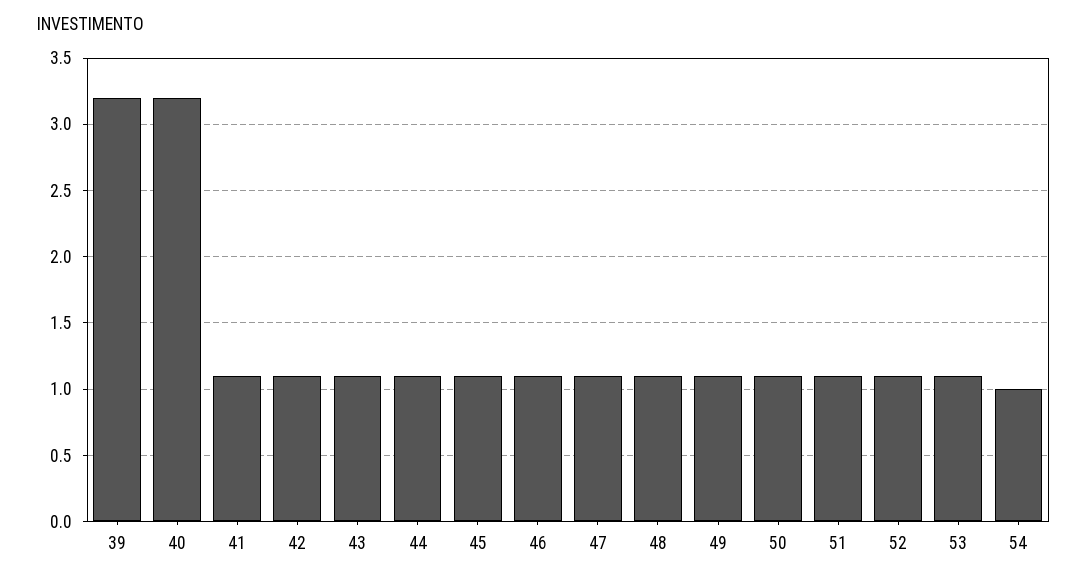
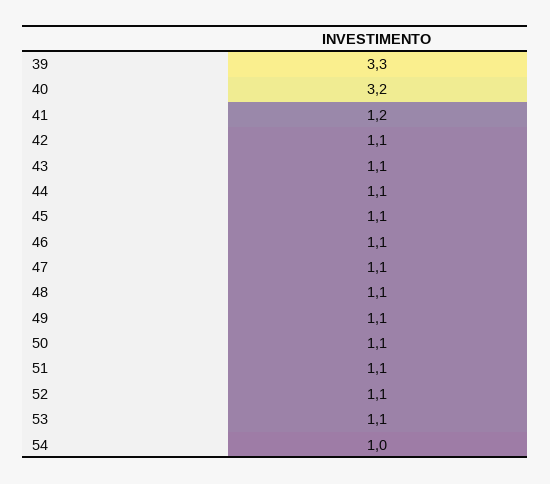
39: 3.2 -> 3.3
41: 1.1 -> 1.2

